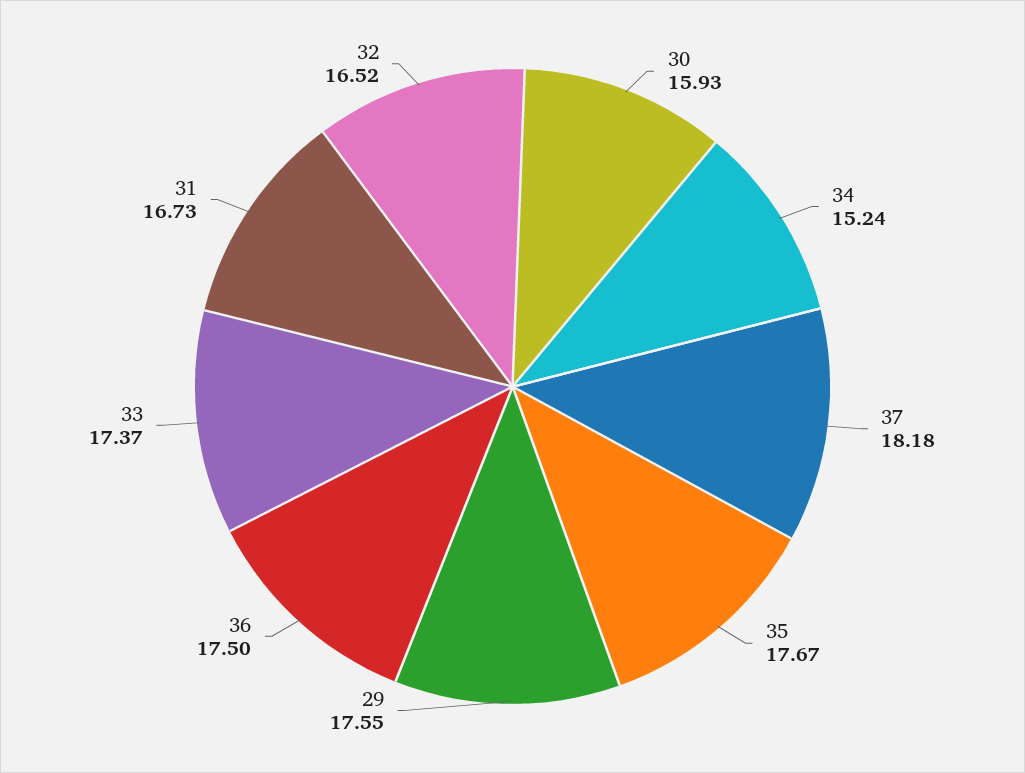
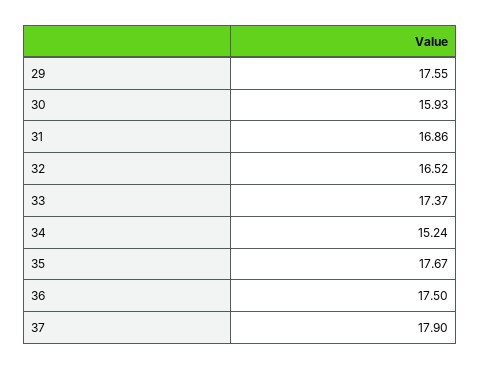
37: 18.18 -> 17.9
31: 16.73 -> 16.86

